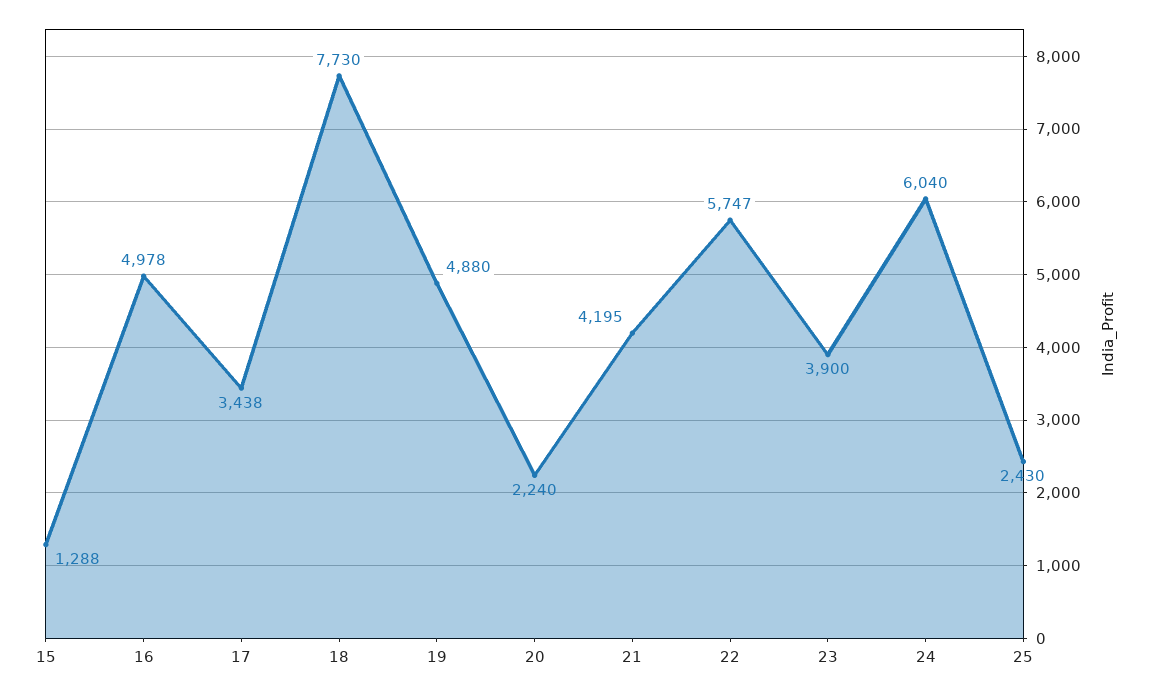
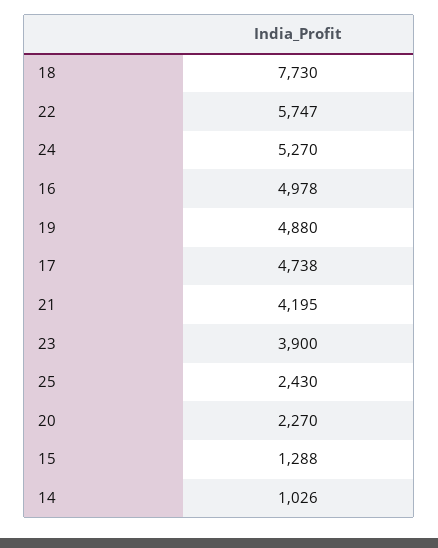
17: 3438 -> 4738
20: 2240 -> 2270
24: 6040 -> 5270
14: none -> 1026

